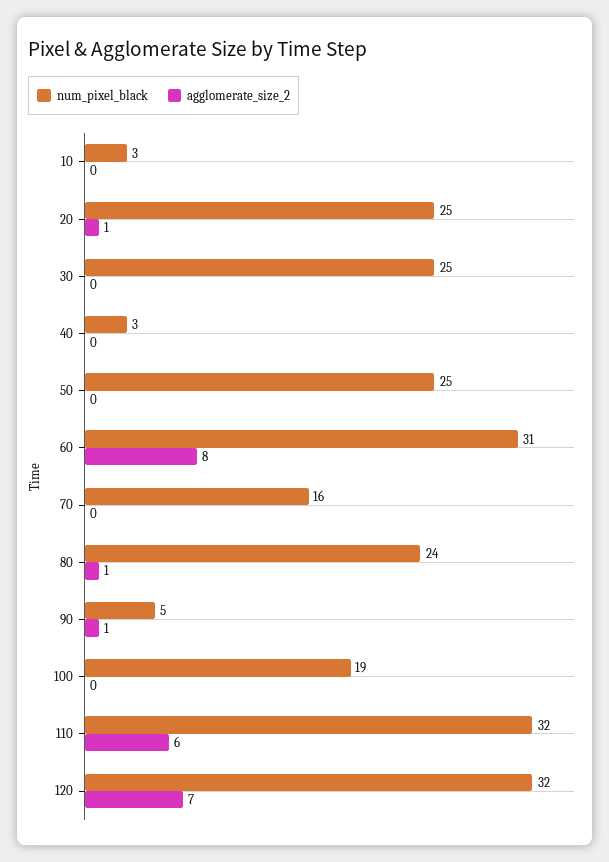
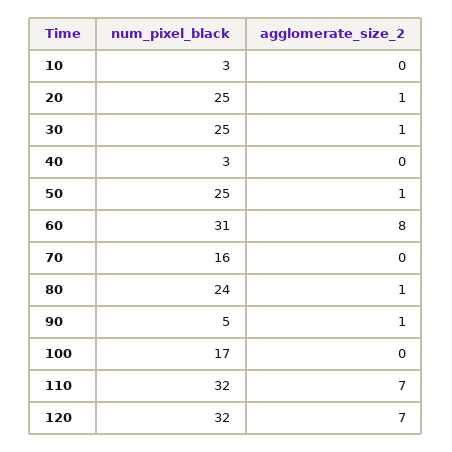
agglomerate_size_2, 30: 0 -> 1
agglomerate_size_2, 50: 0 -> 1
num_pixel_black, 100: 19 -> 17
agglomerate_size_2, 110: 6 -> 7

